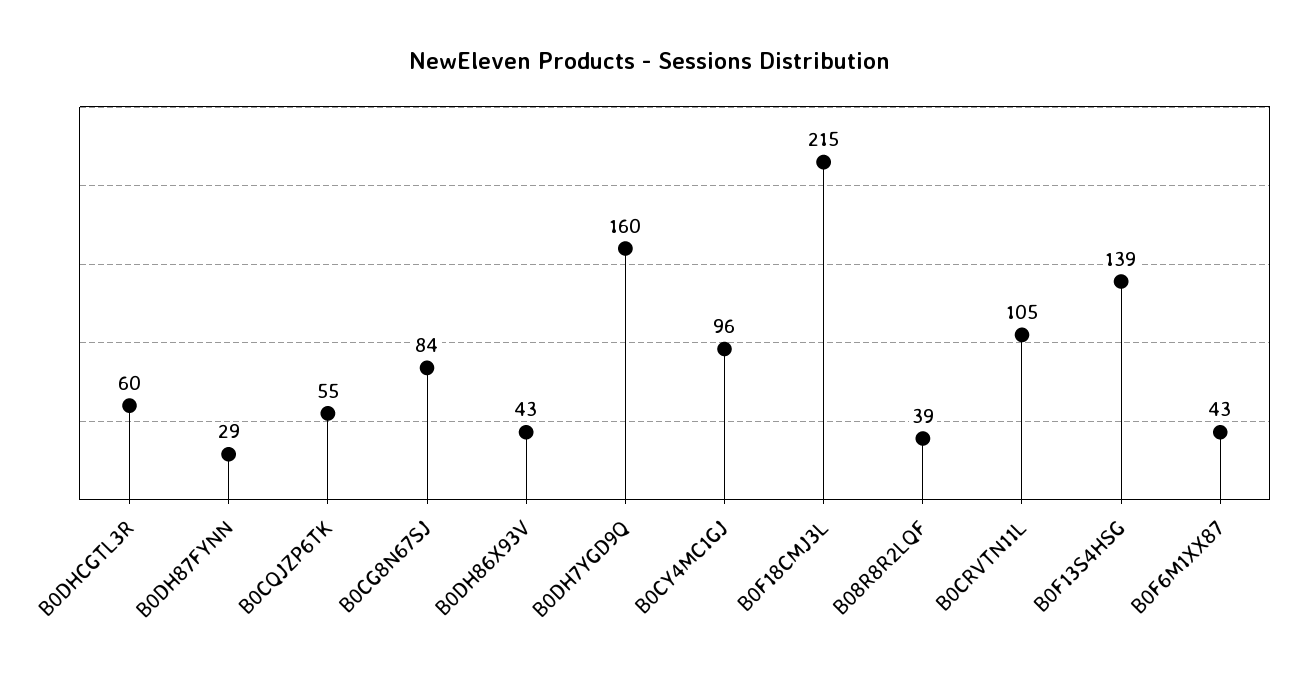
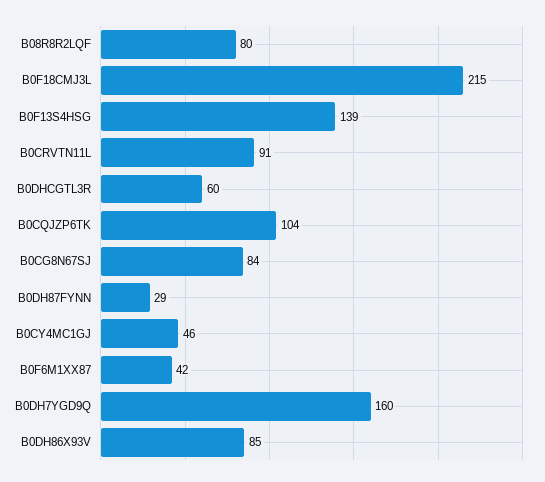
B0CQJZP6TK: 55 -> 104
B0DH86X93V: 43 -> 85
B0CY4MC1GJ: 96 -> 46
B08R8R2LQF: 39 -> 80
B0CRVTN11L: 105 -> 91
B0F6M1XX87: 43 -> 42

